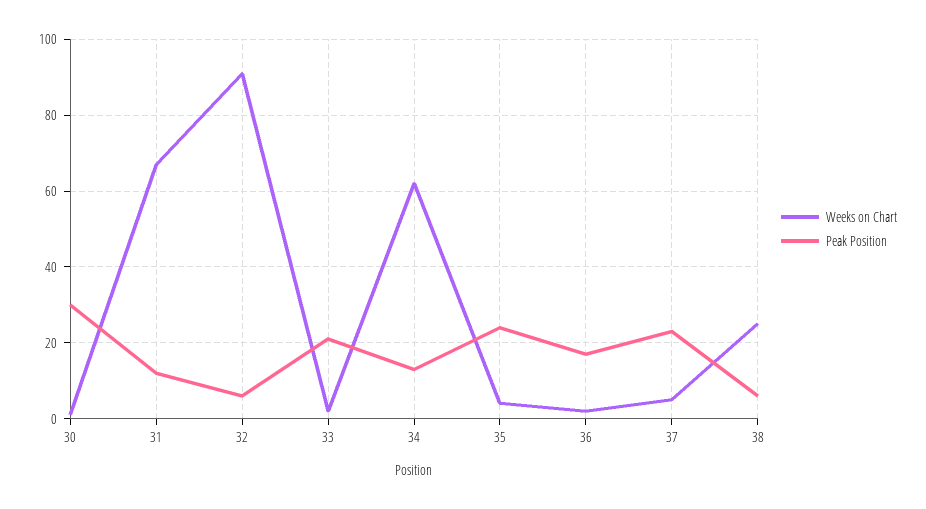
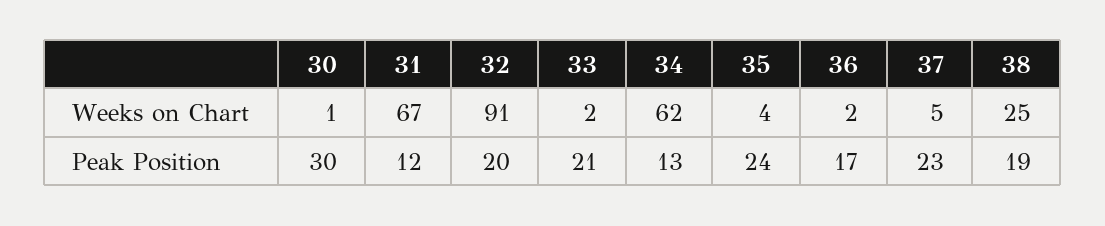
Peak Position, 32: 5 -> 20
Peak Position, 38: 5 -> 19

